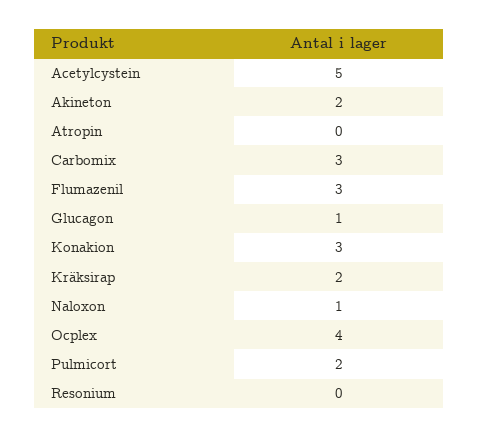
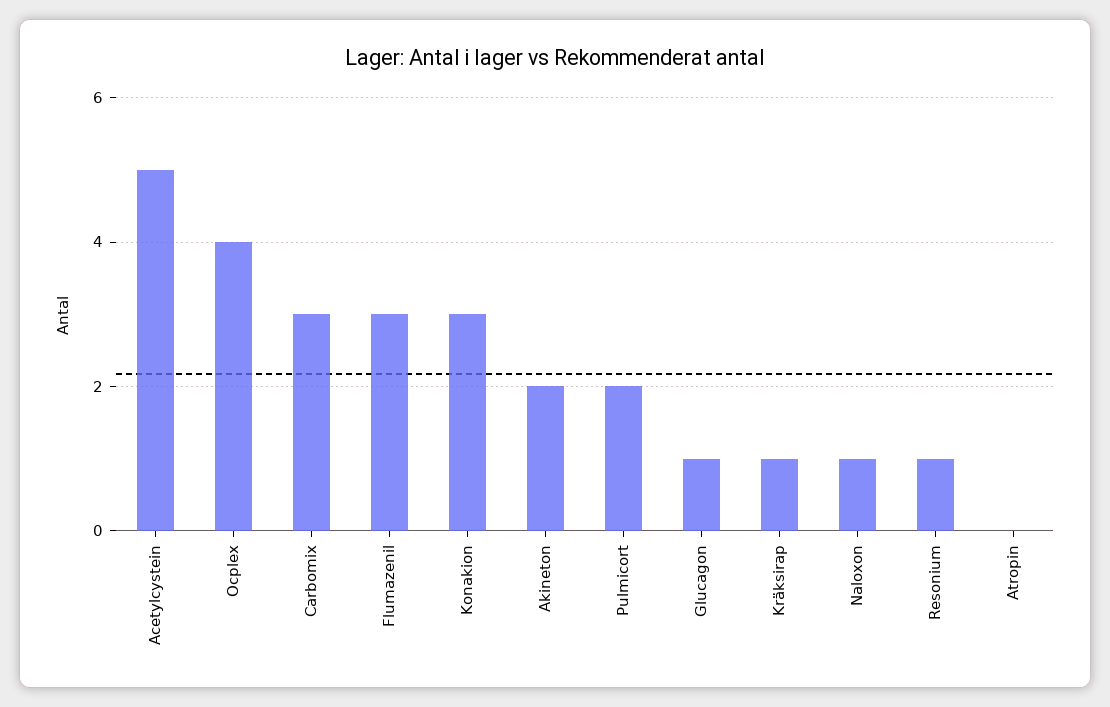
Kräksirap: 2 -> 1
Resonium: 0 -> 1

